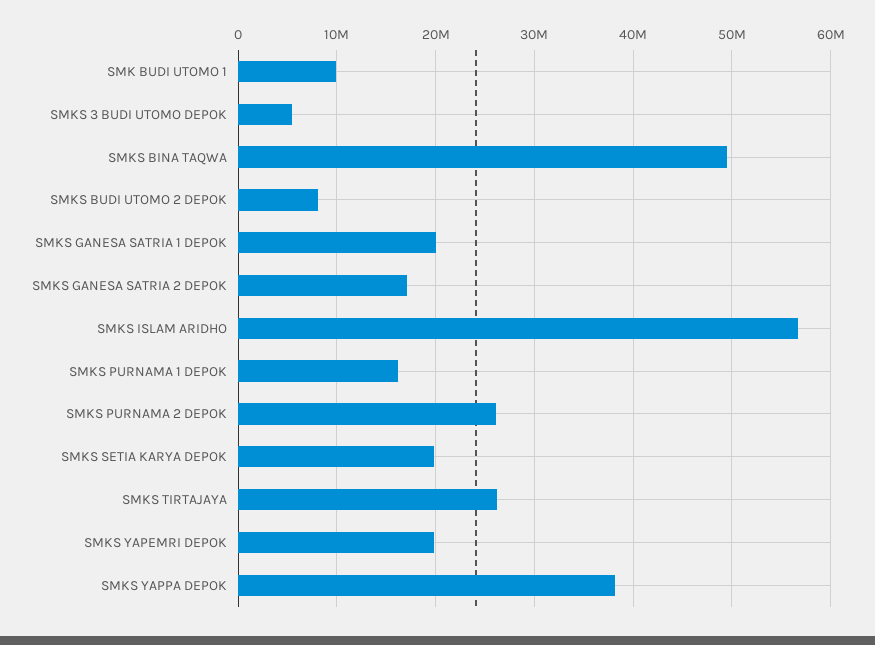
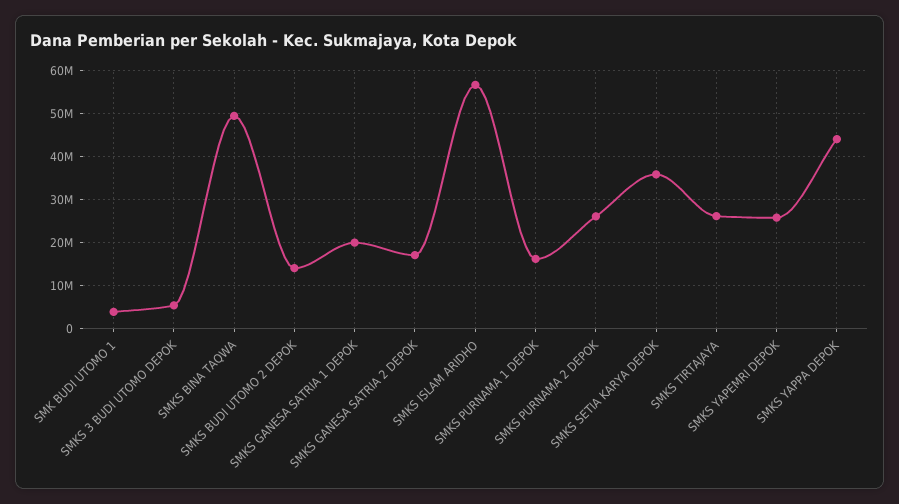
SMK BUDI UTOMO 1: 10000000 -> 4000000
SMKS BUDI UTOMO 2 DEPOK: 8000000 -> 14000000
SMKS SETIA KARYA DEPOK: 20000000 -> 36000000
SMKS YAPEMRI DEPOK: 20000000 -> 26000000
SMKS YAPPA DEPOK: 38000000 -> 44000000

